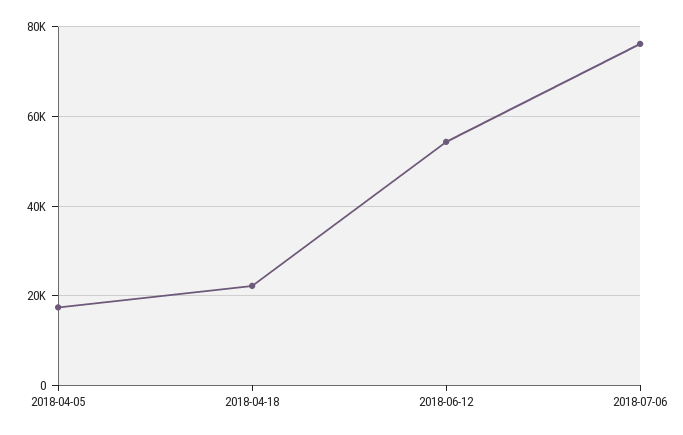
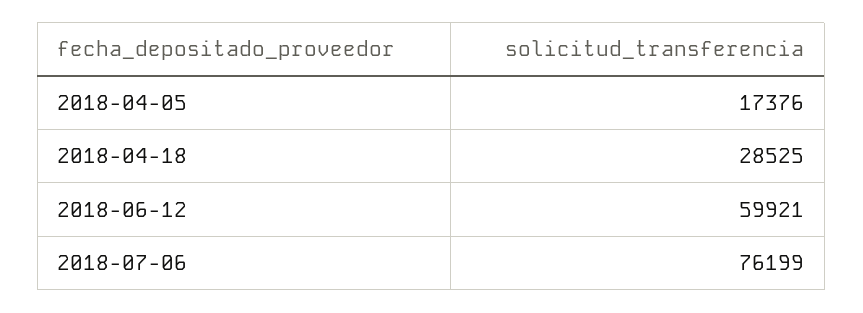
2018-04-18: 22000 -> 28525
2018-06-12: 54000 -> 59921

